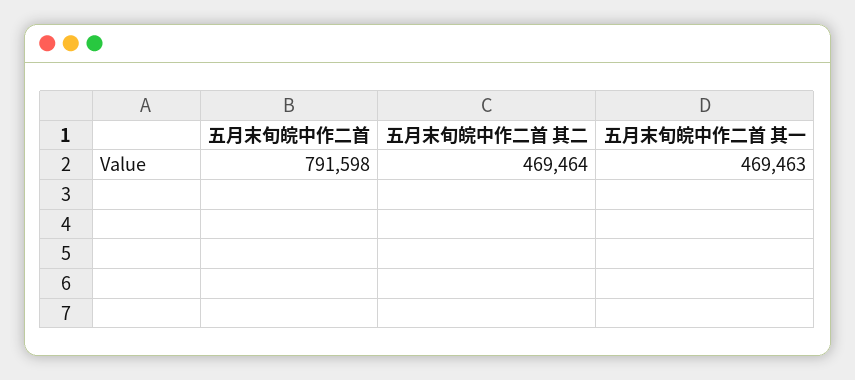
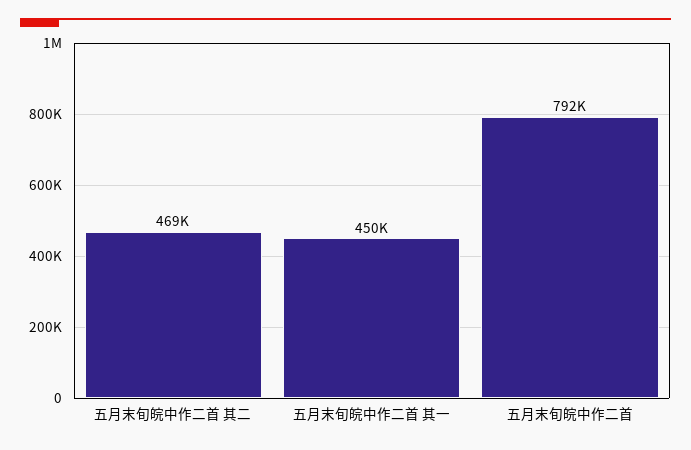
五月末旬皖中作二首 其一: 469463 -> 450000

